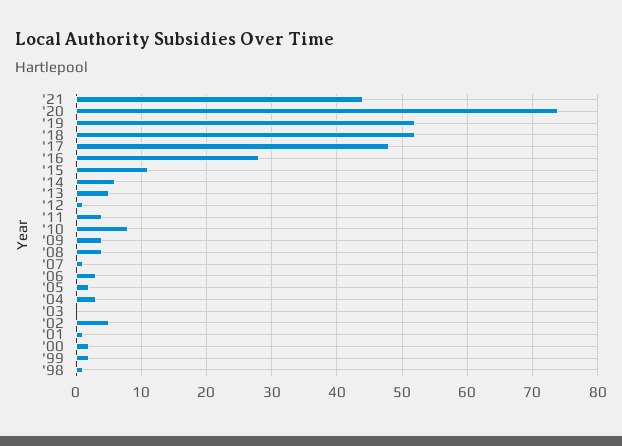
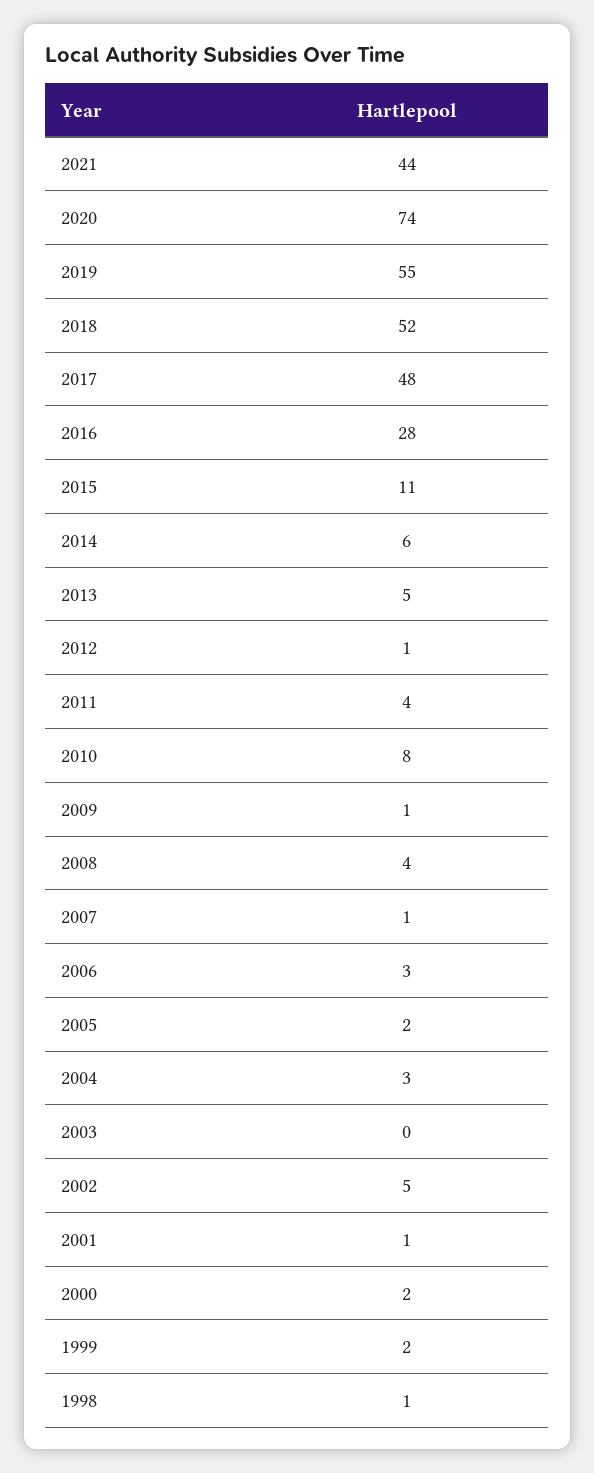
'19: 52 -> 55
'09: 4 -> 1

